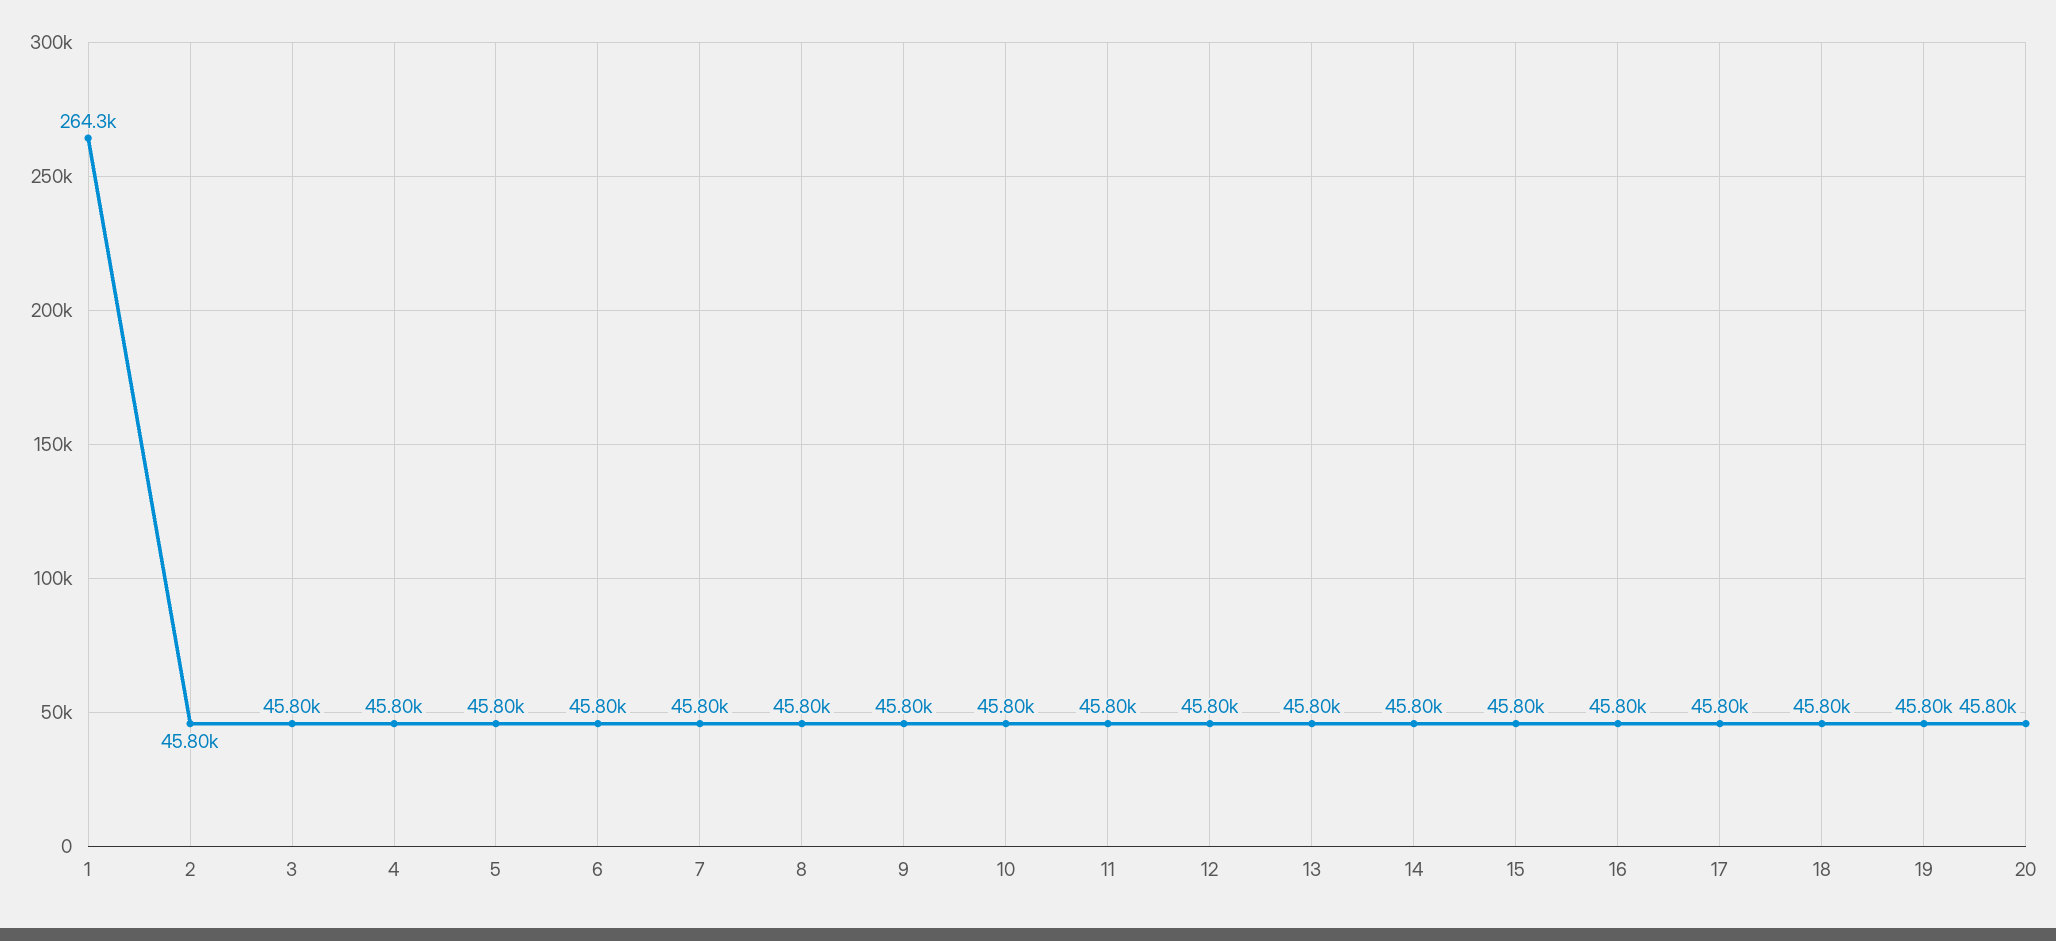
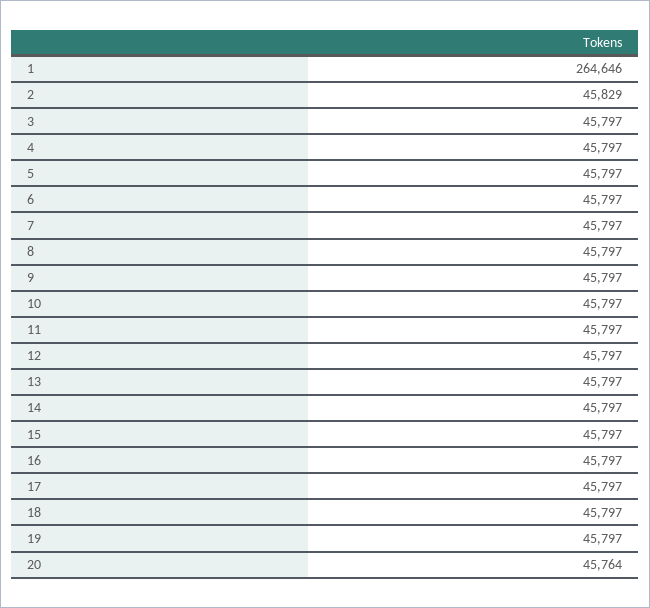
1: 264300 -> 264646
2: 45800 -> 45829
20: 45800 -> 45764

